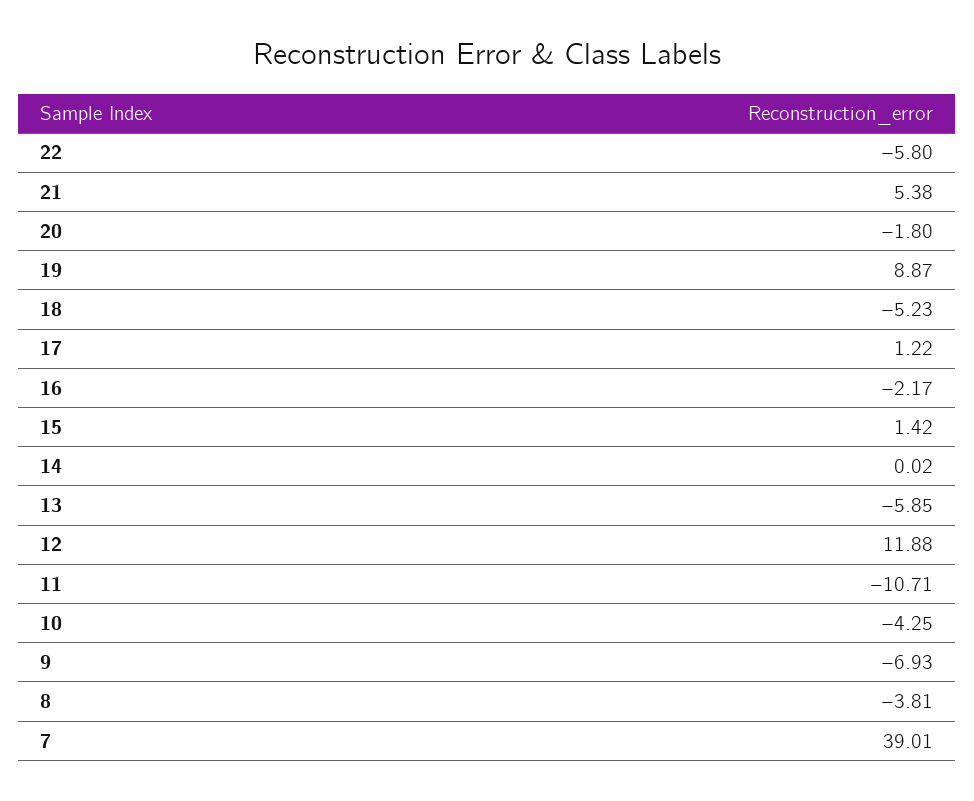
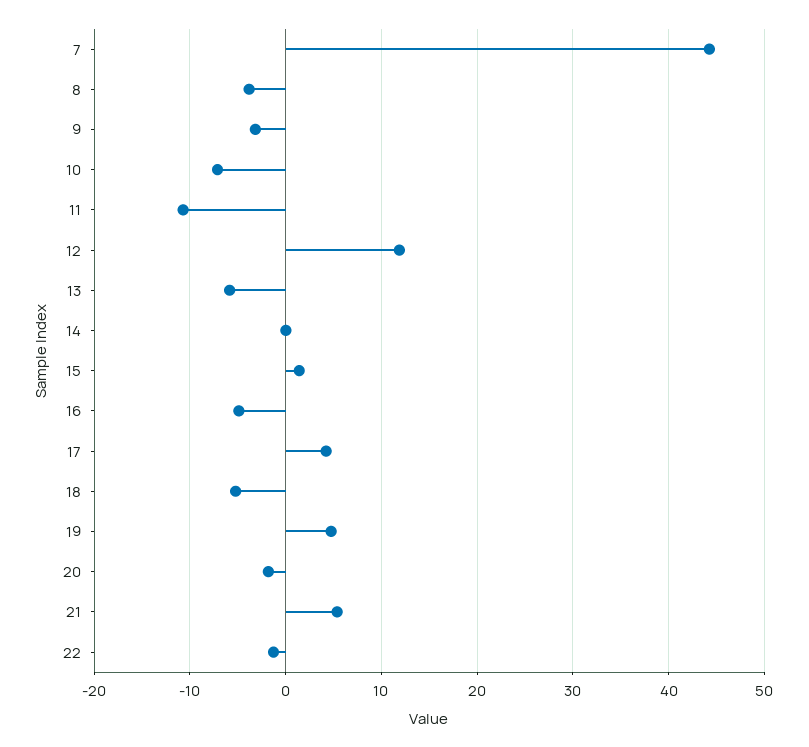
22: -5.8 -> -1
19: 8.87 -> 5
17: 1.22 -> 4
16: -2.17 -> -5
10: -4.25 -> -7
9: -6.93 -> -3
7: 39.01 -> 44

